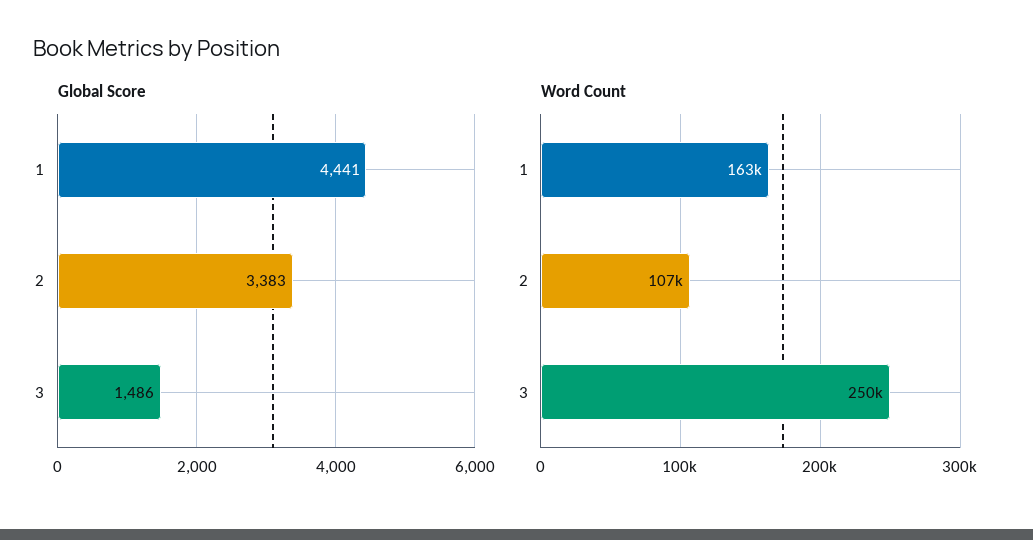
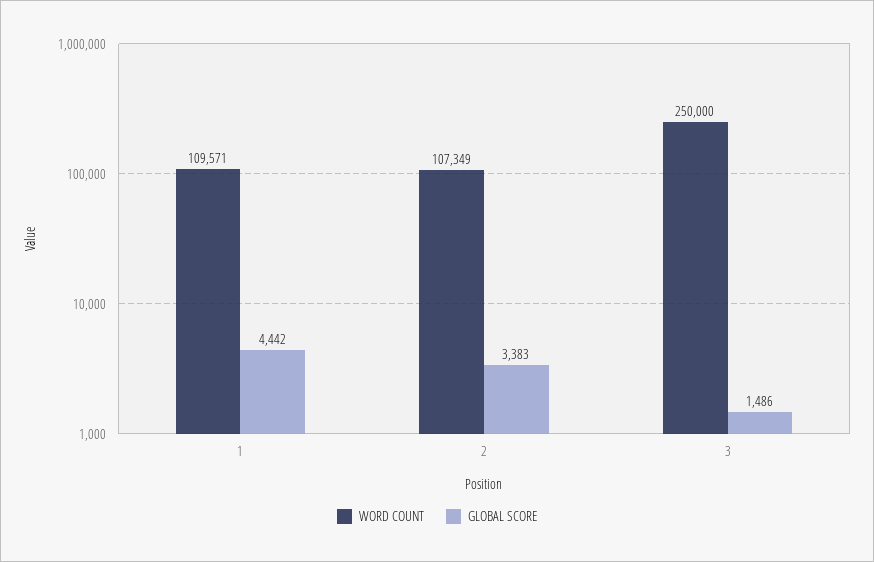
Global Score, 1: 4441 -> 4442
Word Count, 1: 163000 -> 109571

